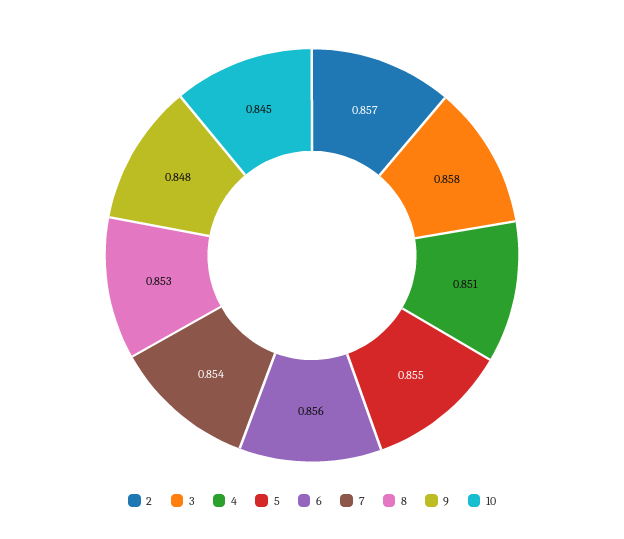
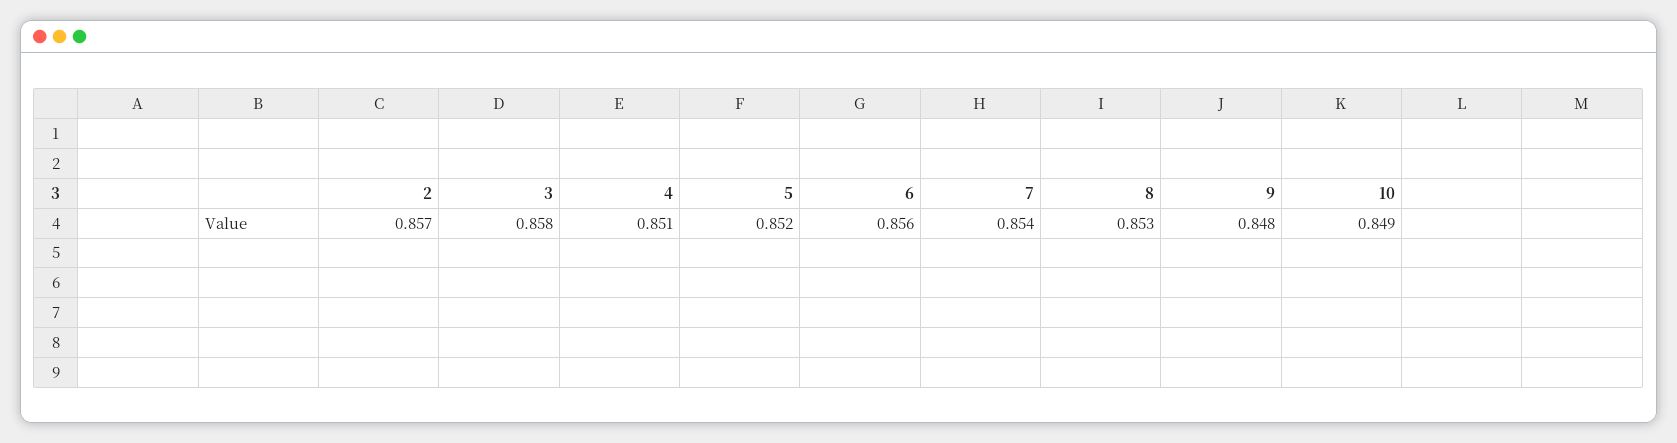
5: 0.855 -> 0.852
10: 0.845 -> 0.849

